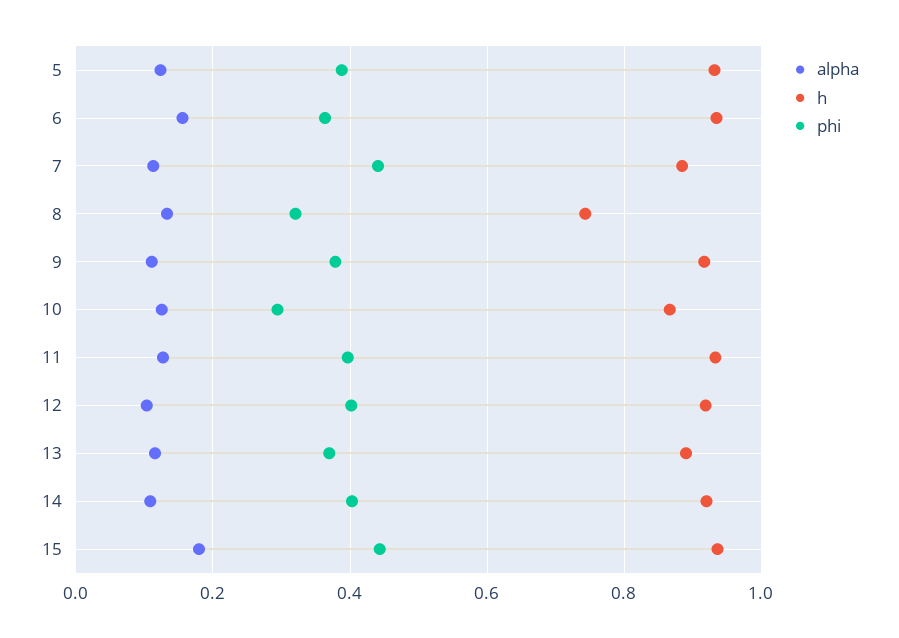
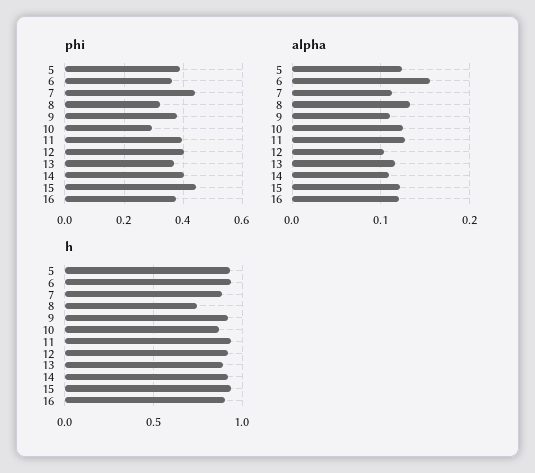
alpha, 15: 0.18 -> 0.12
phi, 16: none -> 0.375
alpha, 16: none -> 0.12
h, 16: none -> 0.9

